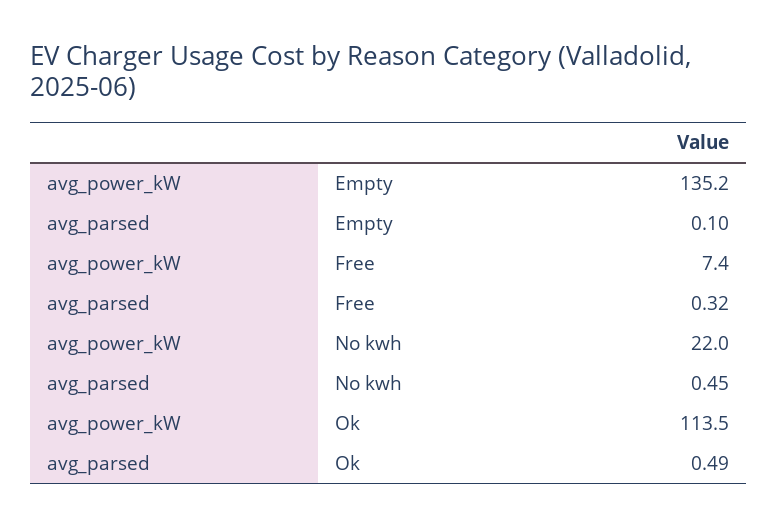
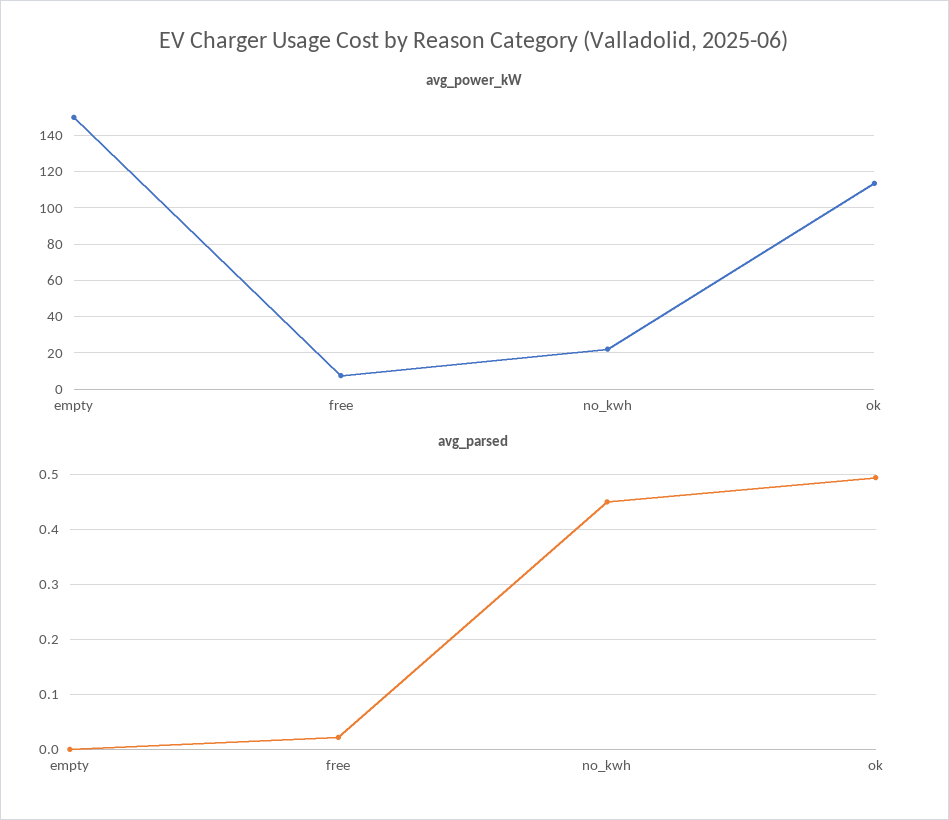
avg_power_kW, Empty: 135.2 -> 150
avg_parsed, Empty: 0.1 -> 0
avg_parsed, Free: 0.32 -> 0.02

